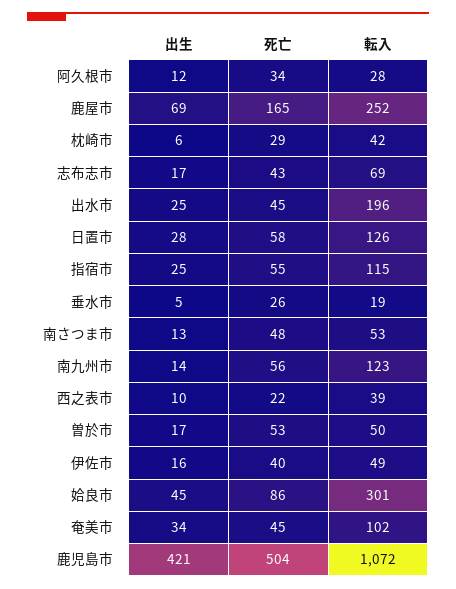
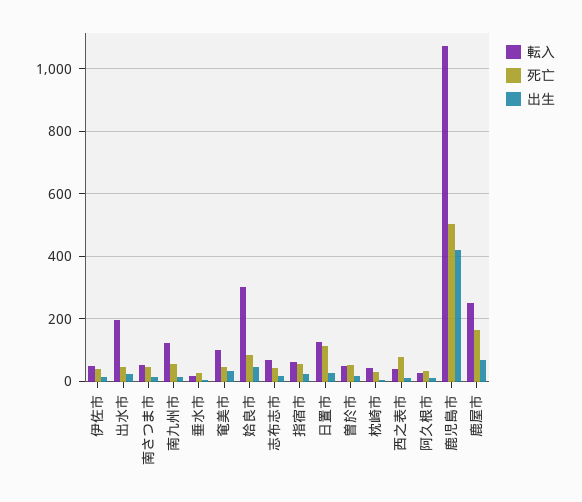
死亡, 日置市: 58 -> 120
転入, 指宿市: 115 -> 60
死亡, 西之表市: 22 -> 80

